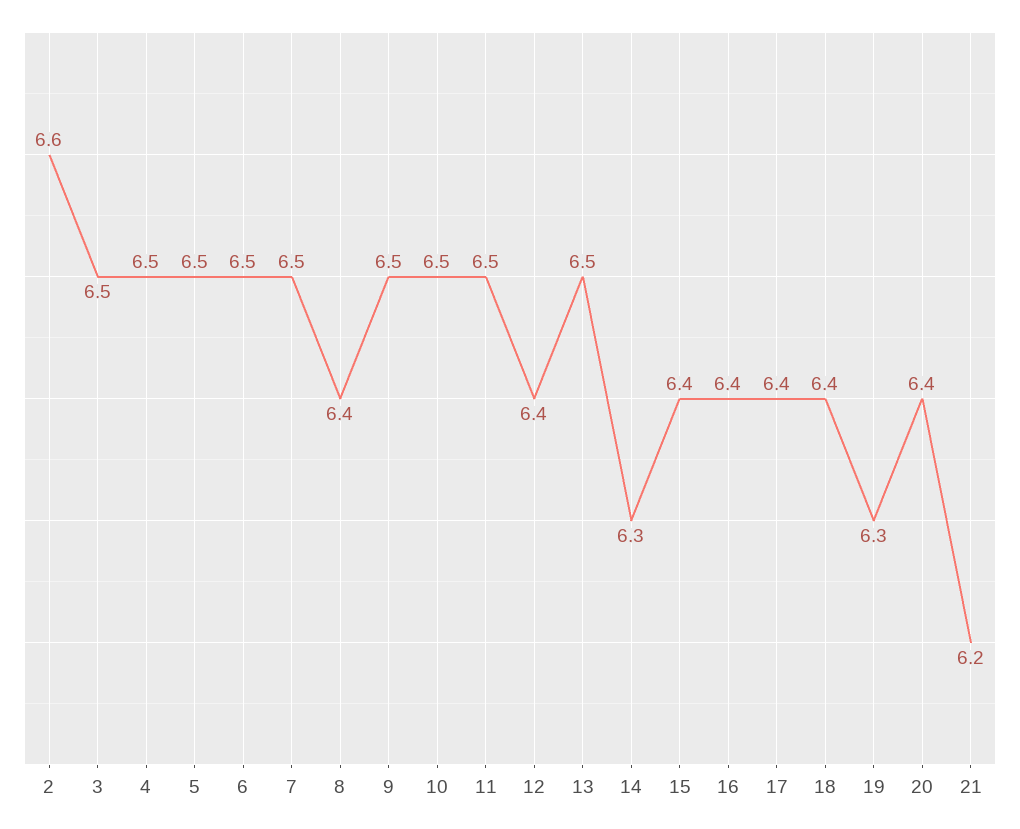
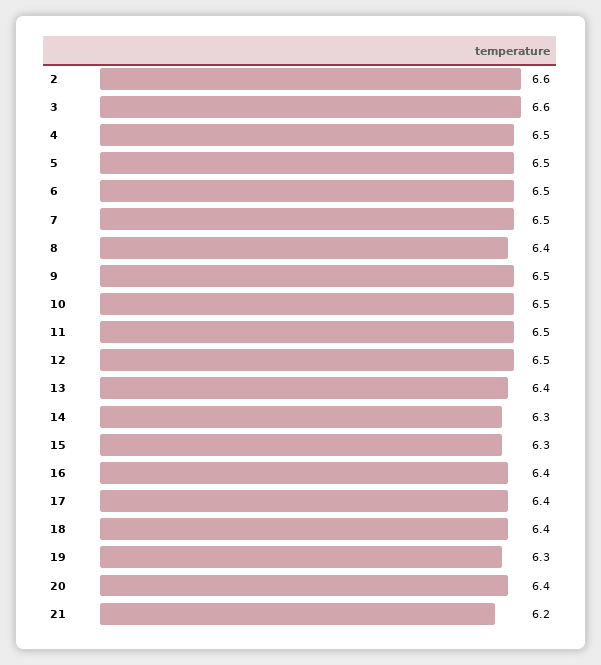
3: 6.5 -> 6.6
12: 6.4 -> 6.5
13: 6.5 -> 6.4
15: 6.4 -> 6.3

